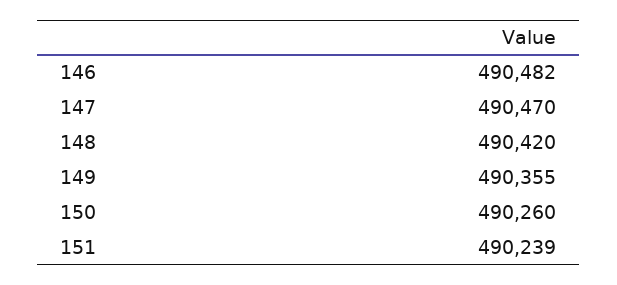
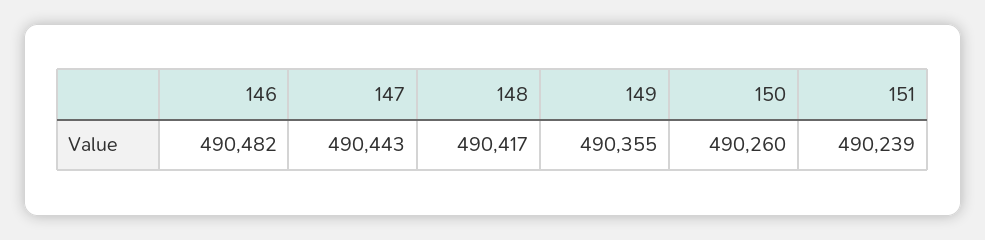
147: 490470 -> 490443
148: 490420 -> 490417

